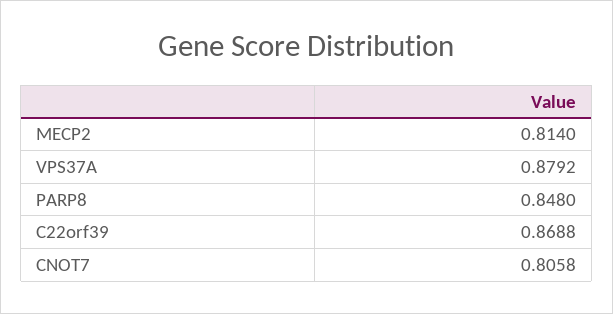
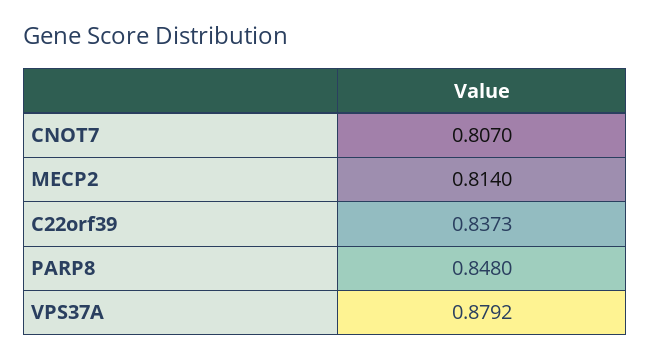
C22orf39: 0.8688 -> 0.8373
CNOT7: 0.8058 -> 0.807

